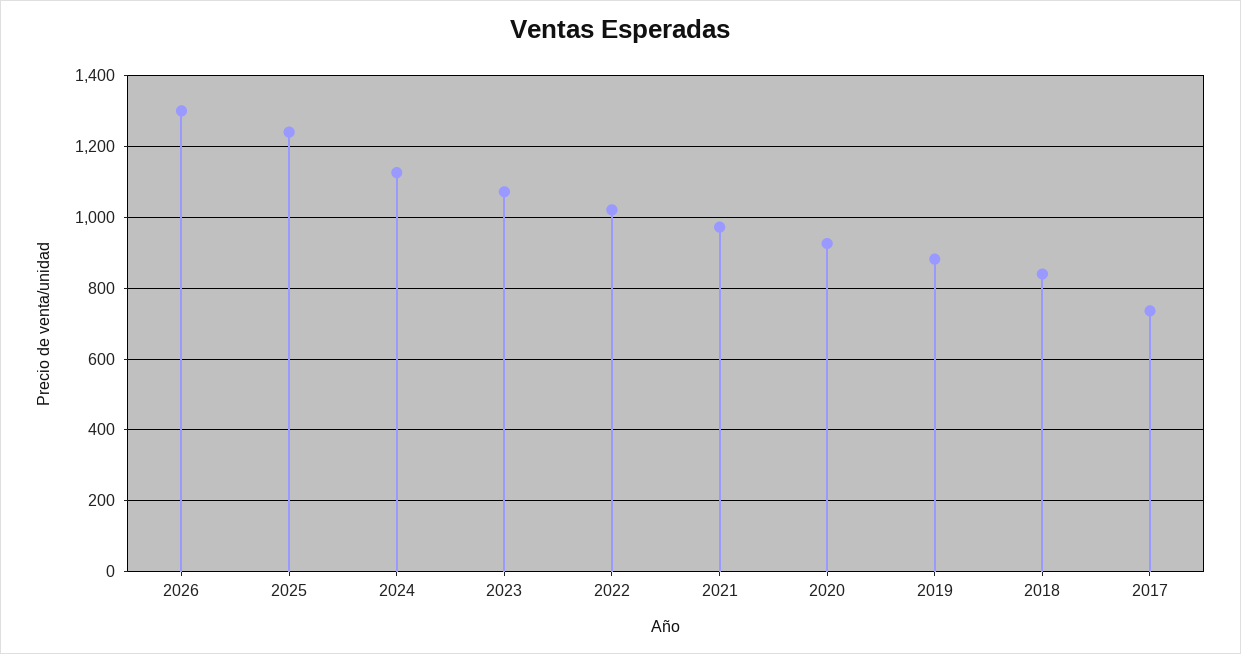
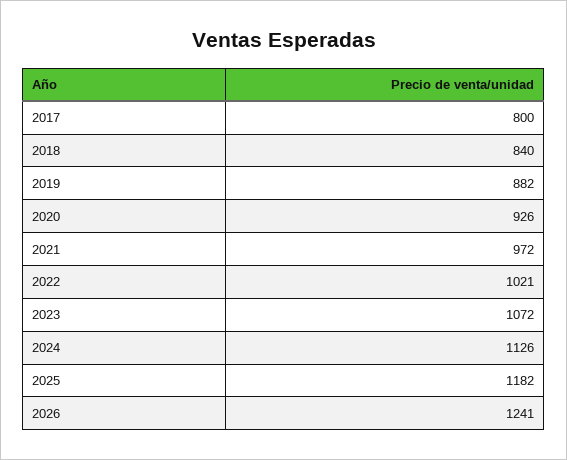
2026: 1300 -> 1241
2025: 1240 -> 1182
2017: 740 -> 800

